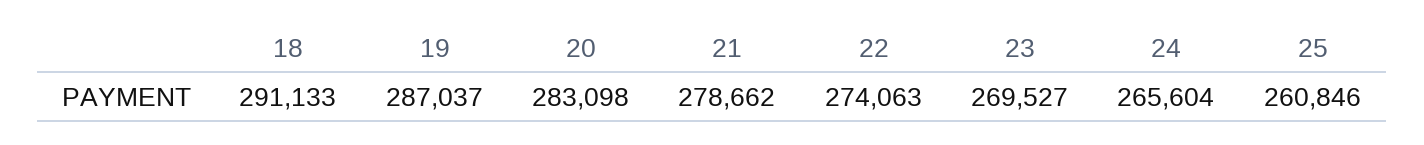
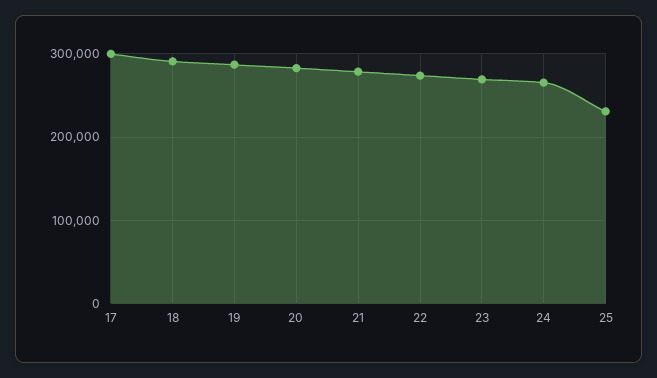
25: 260846 -> 230000
17: none -> 300000

